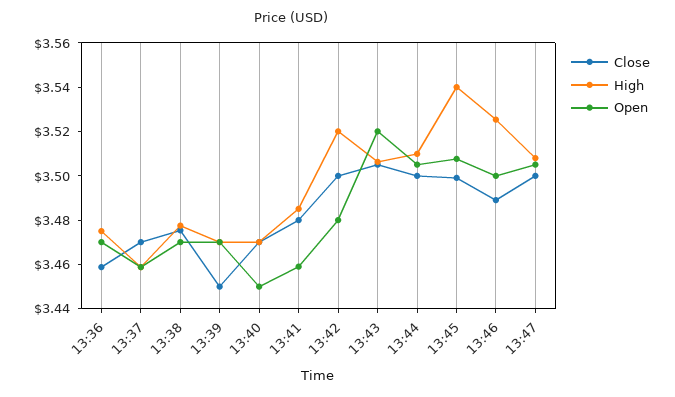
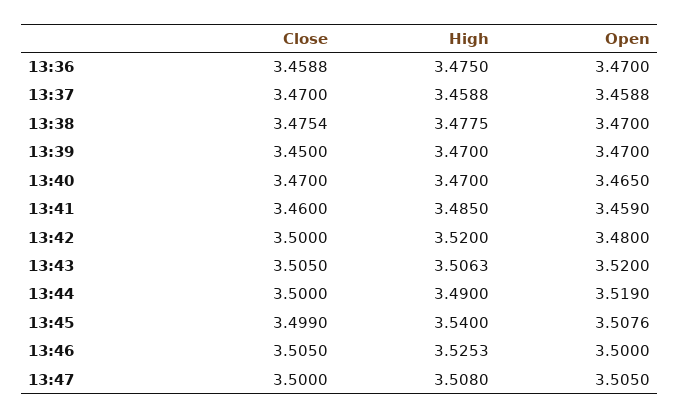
Open, 13:40: 3.45 -> 3.465
Close, 13:41: 3.48 -> 3.46
High, 13:44: 3.51 -> 3.49
Open, 13:44: 3.505 -> 3.519
Close, 13:46: 3.49 -> 3.505

